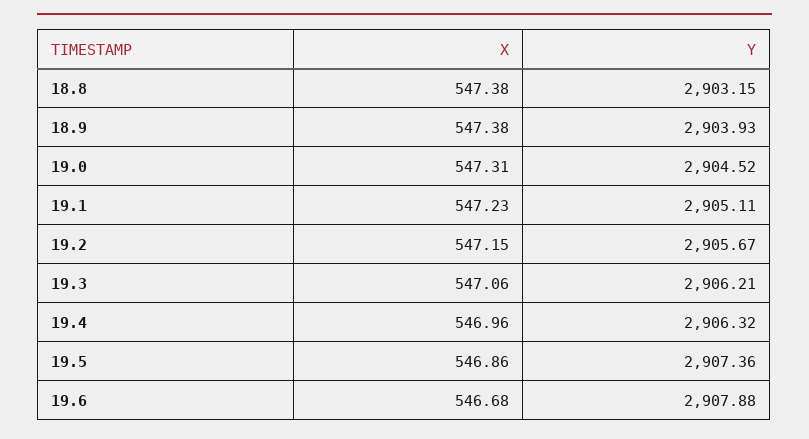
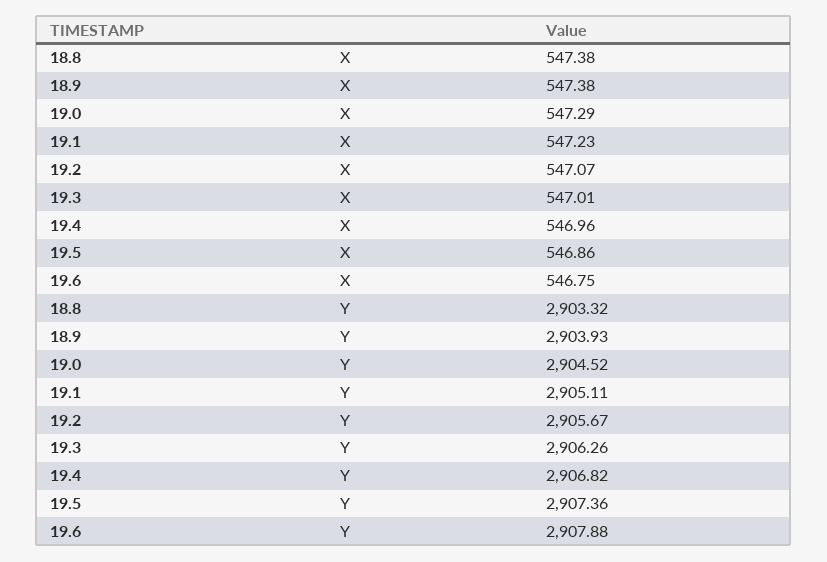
Y, 18.8: 2903.15 -> 2903.32
X, 19.0: 547.31 -> 547.29
X, 19.2: 547.15 -> 547.07
X, 19.3: 547.06 -> 547.01
Y, 19.3: 2906.21 -> 2906.26
Y, 19.4: 2906.32 -> 2906.82
X, 19.6: 546.68 -> 546.75

